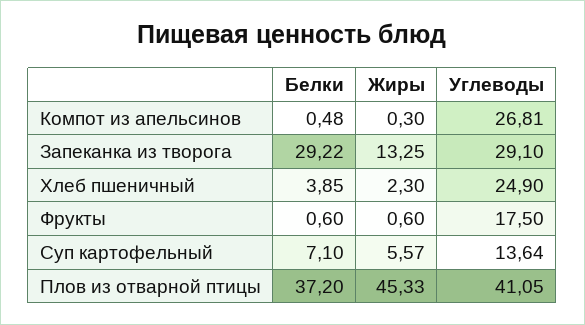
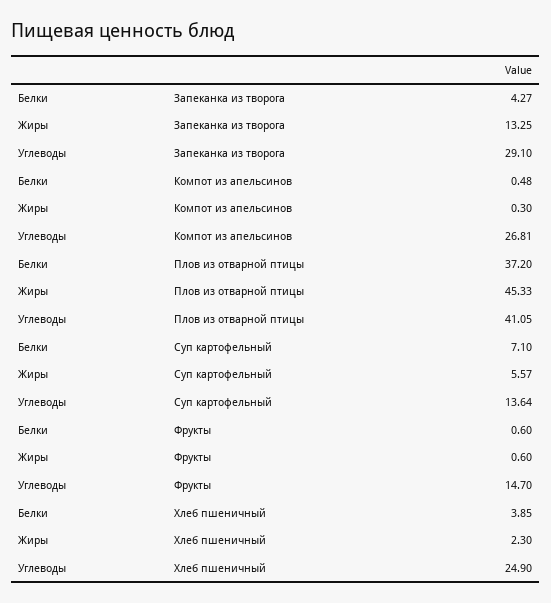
Белки, Запеканка из творога: 29.22 -> 4.27
Углеводы, Фрукты: 17.5 -> 14.7

